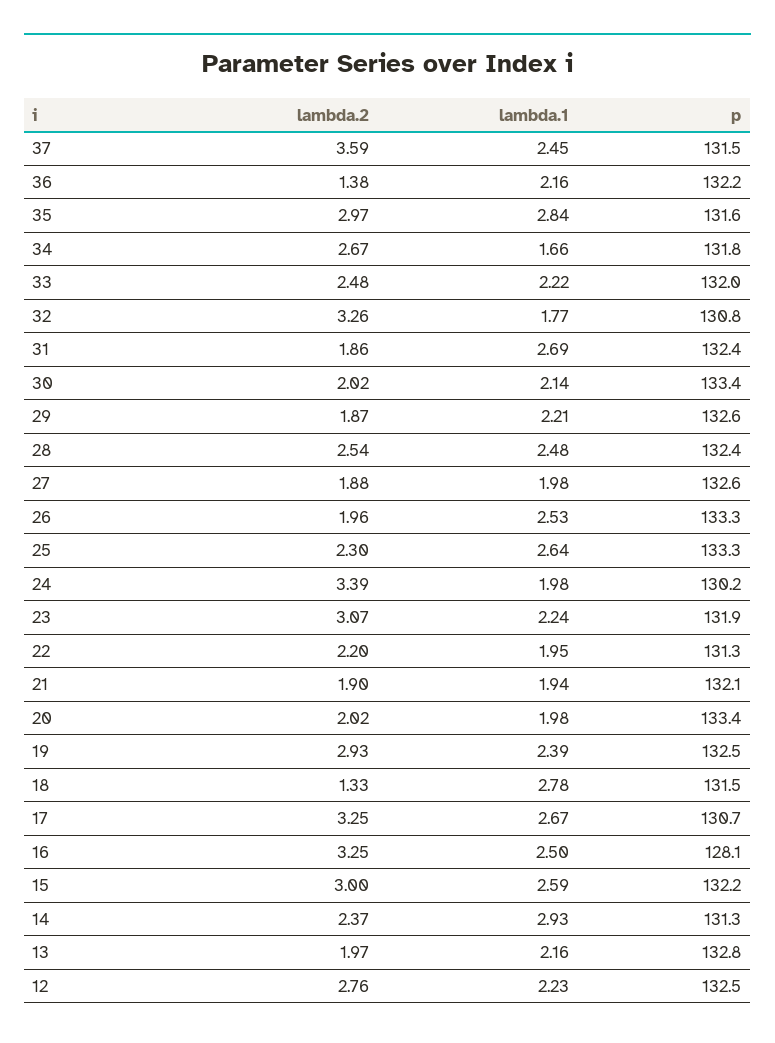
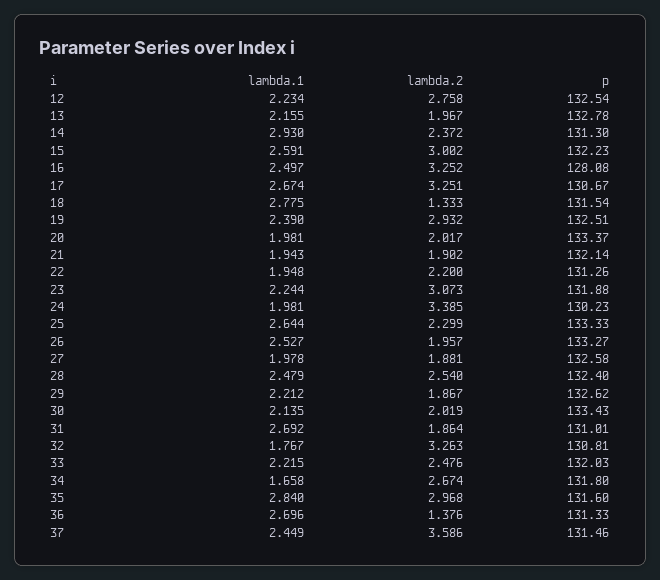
lambda.1, 36: 2.16 -> 2.696
p, 36: 132.2 -> 131.33
p, 31: 132.4 -> 131.01

